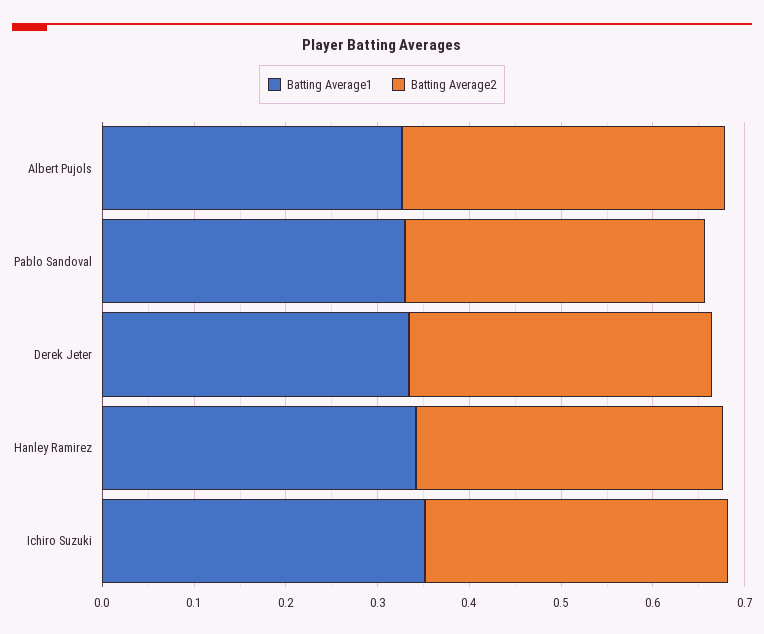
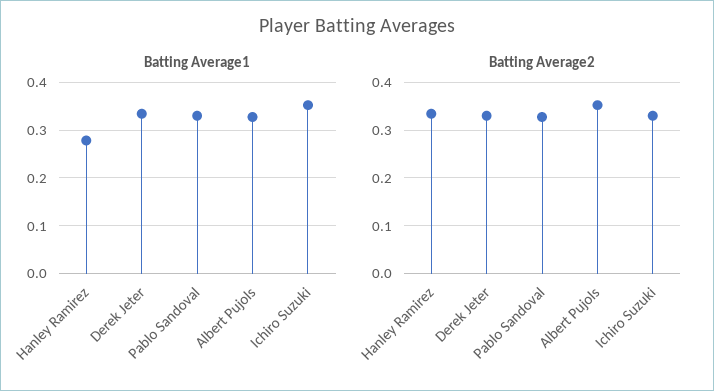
Batting Average1, Hanley Ramirez: 0.34 -> 0.28

